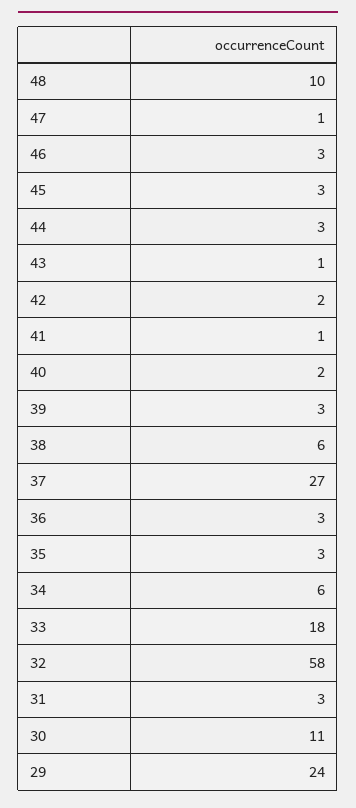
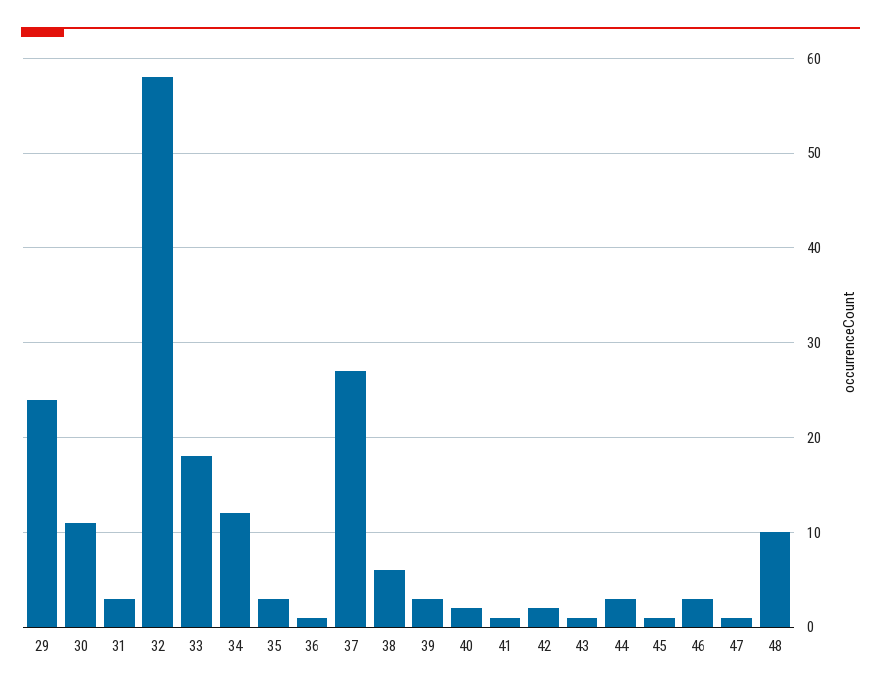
45: 3 -> 1
36: 3 -> 1
34: 6 -> 12

